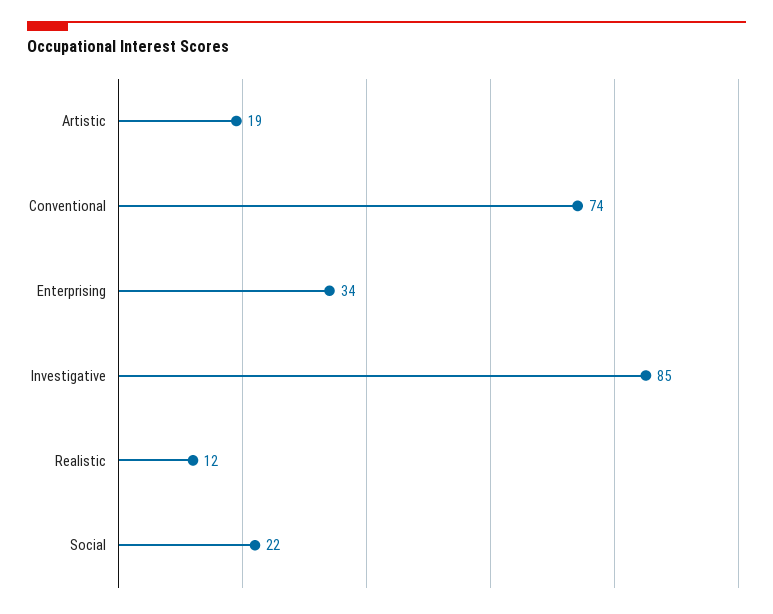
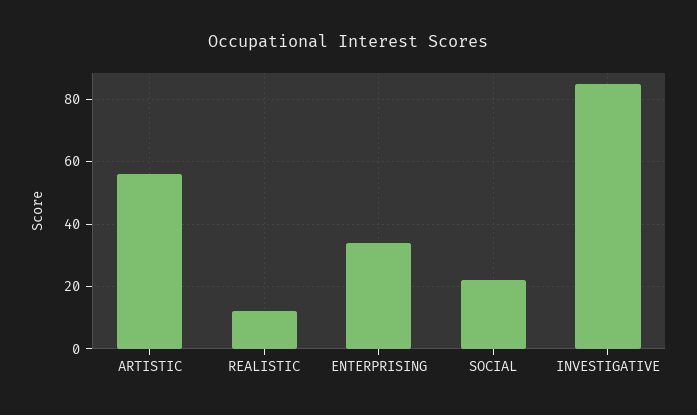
Artistic: 19 -> 55
Conventional: 74 -> none

